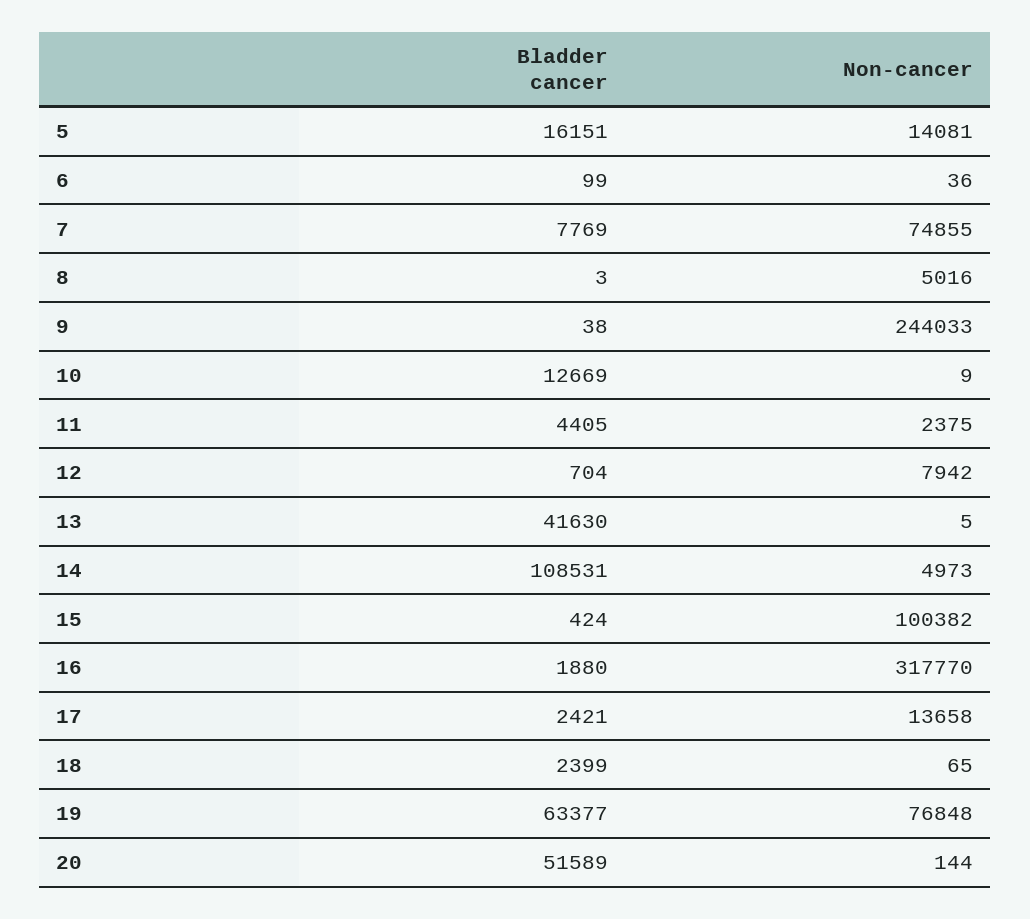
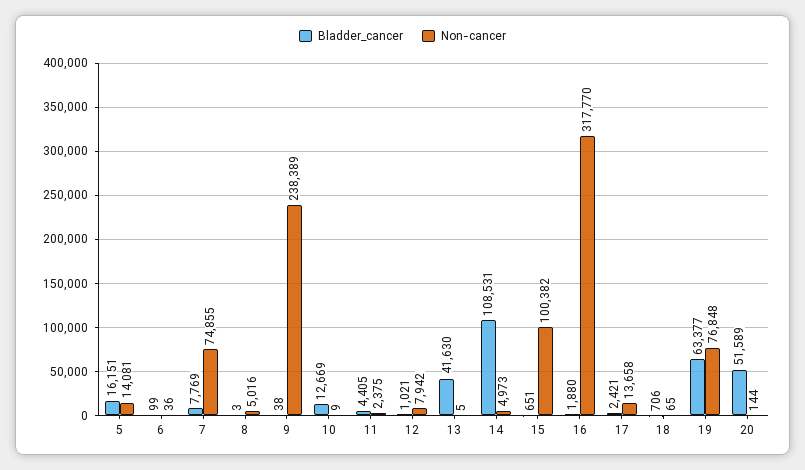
Non-cancer, 9: 244033 -> 238389
Bladder cancer, 12: 704 -> 1021
Bladder cancer, 15: 424 -> 651
Bladder cancer, 18: 2399 -> 706

